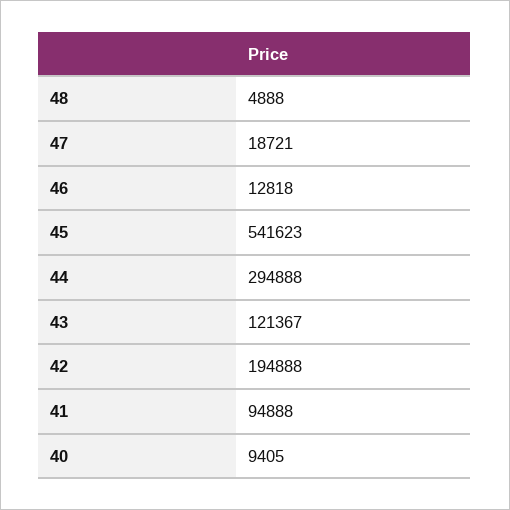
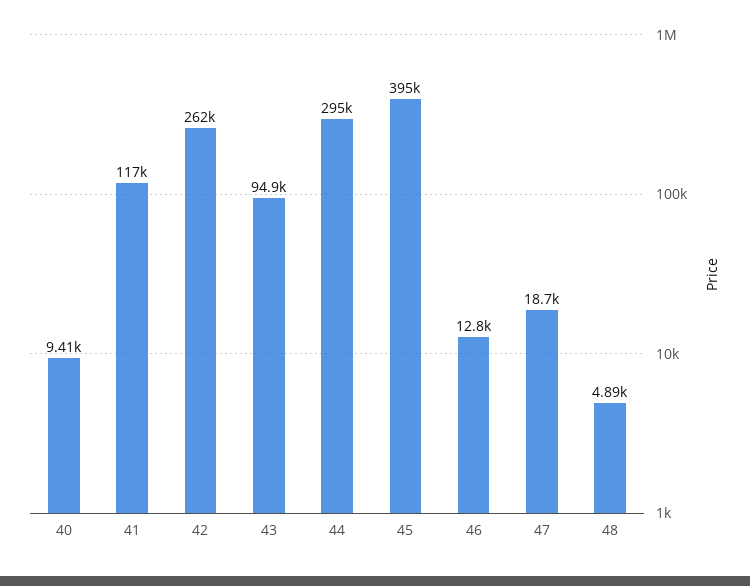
45: 541623 -> 395000
43: 121367 -> 94900
42: 194888 -> 262000
41: 94888 -> 117000

